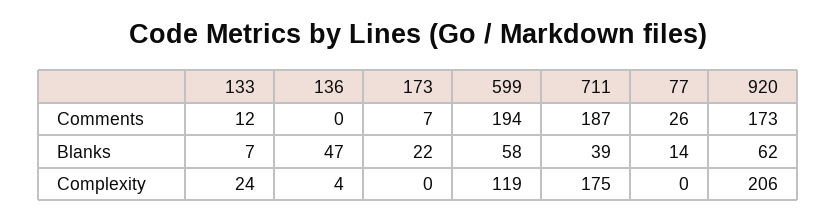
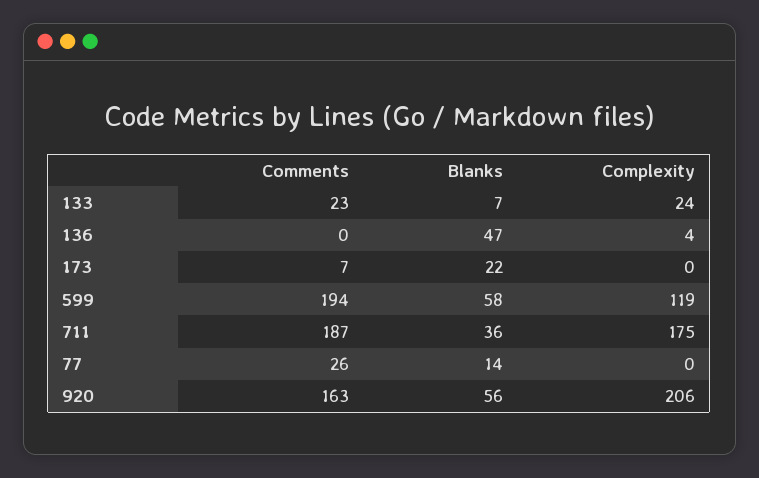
133, Comments: 12 -> 23
920, Comments: 173 -> 163
711, Blanks: 39 -> 36
920, Blanks: 62 -> 56

